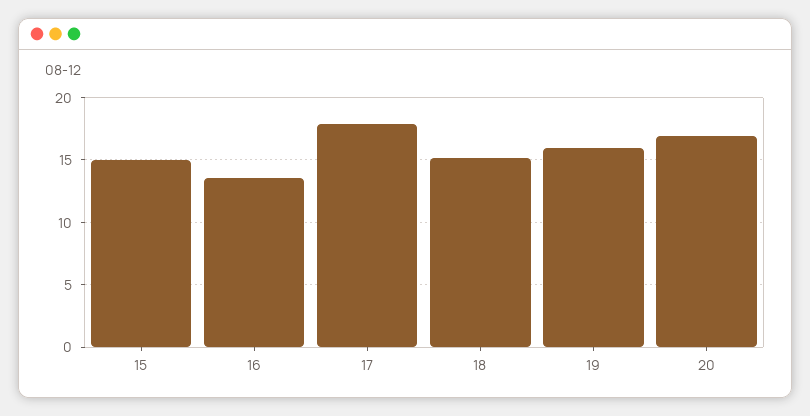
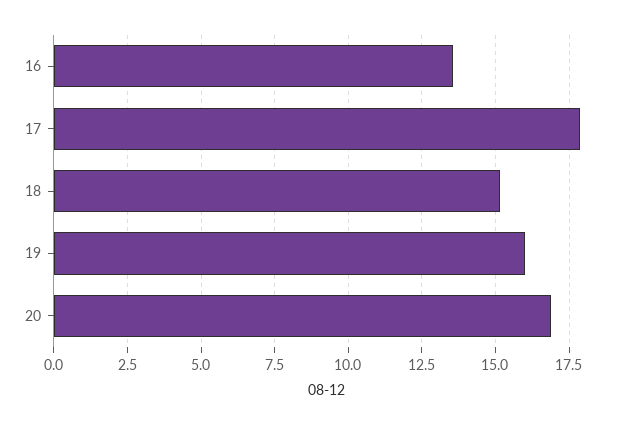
15: 15 -> none

